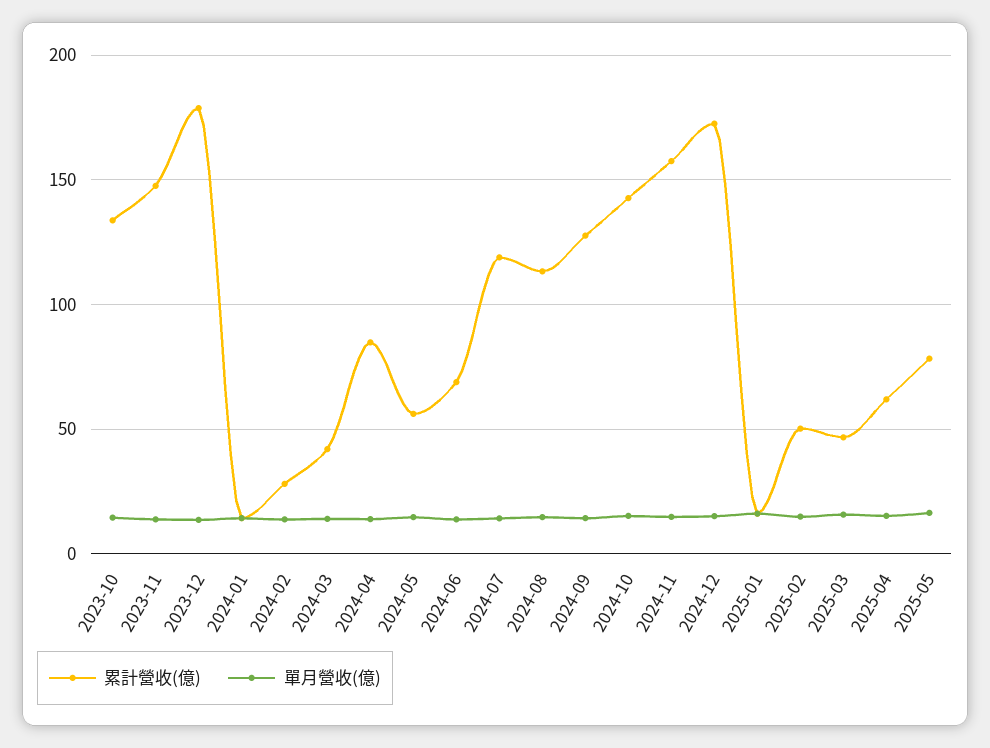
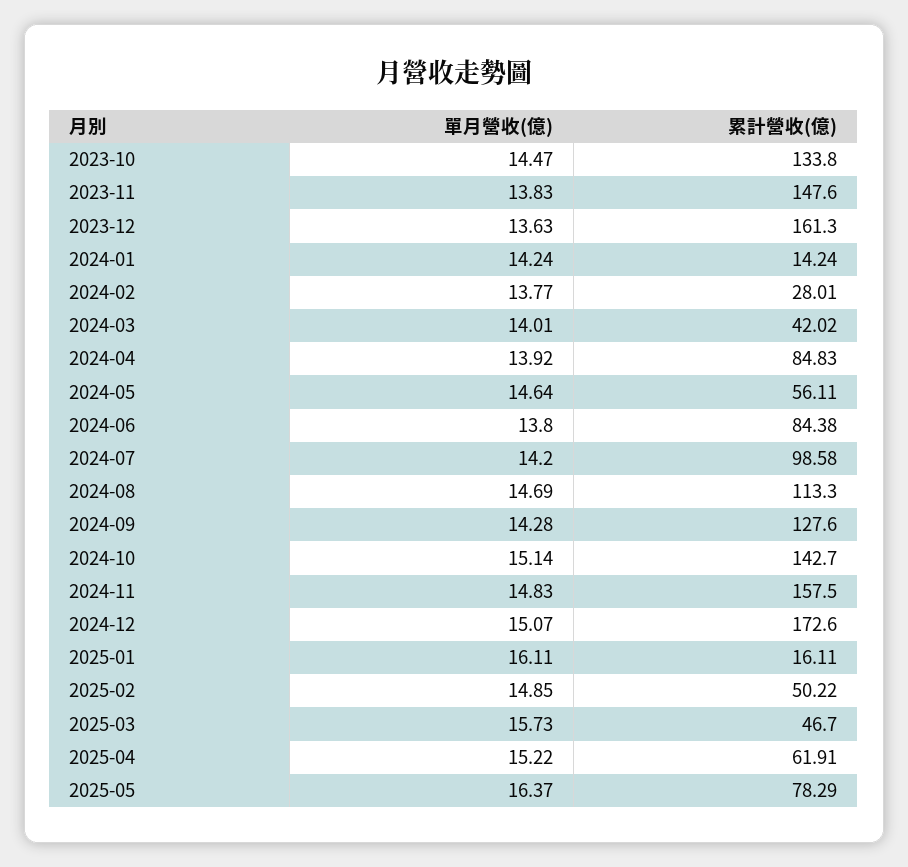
累計營收(億), 2023-12: 180 -> 161.3
累計營收(億), 2024-06: 70 -> 84.38
累計營收(億), 2024-07: 120 -> 98.58

